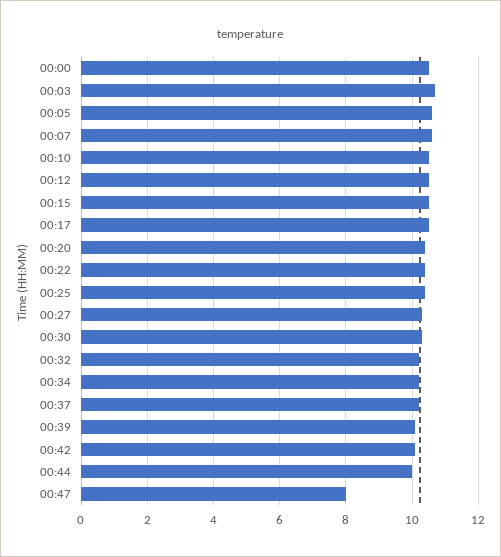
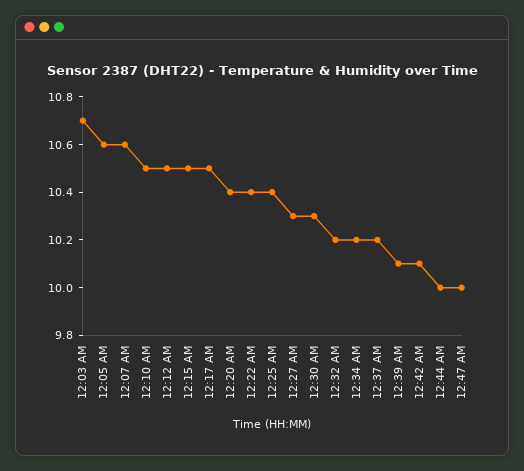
00:00: 10.5 -> none
00:47: 8 -> 10

